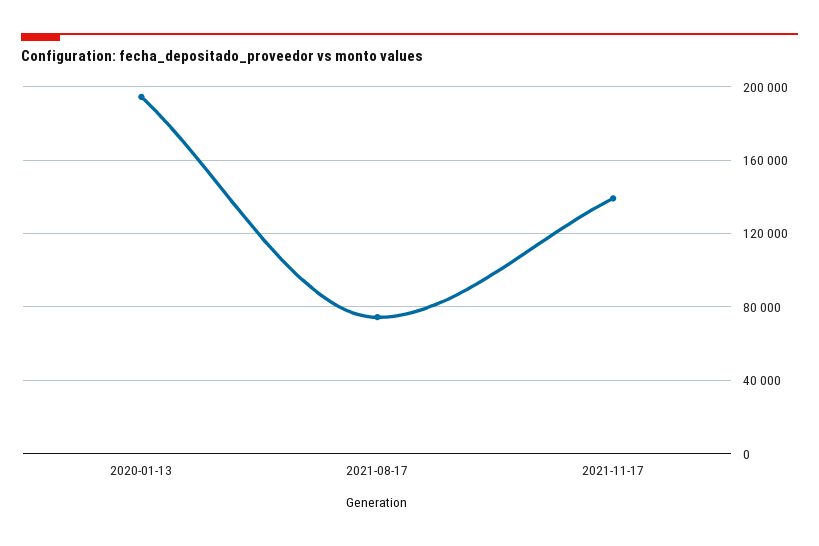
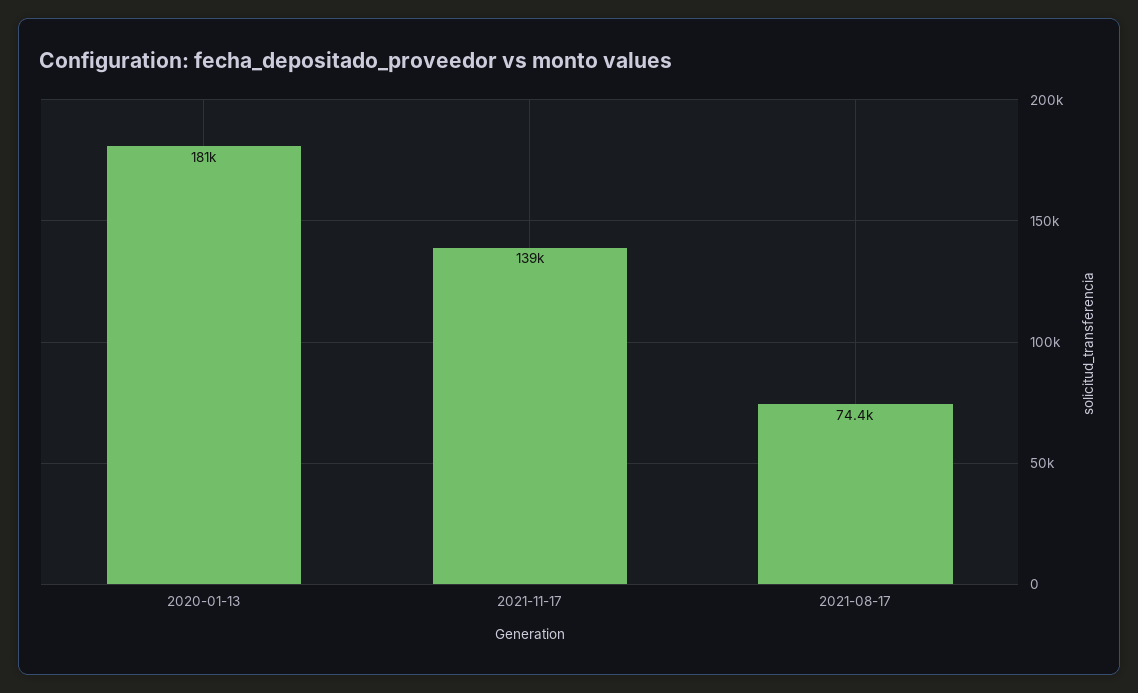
2020-01-13: 195000 -> 181000

